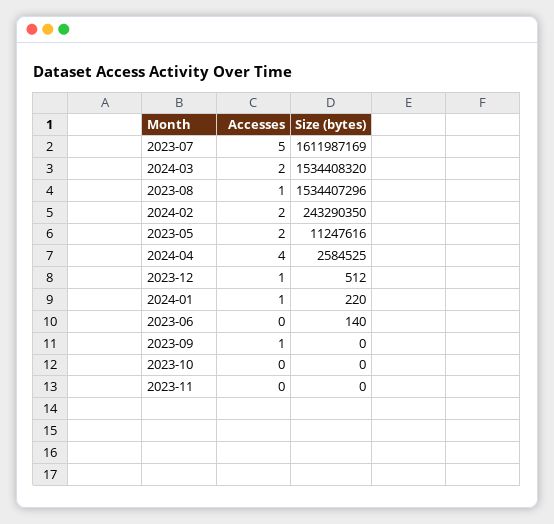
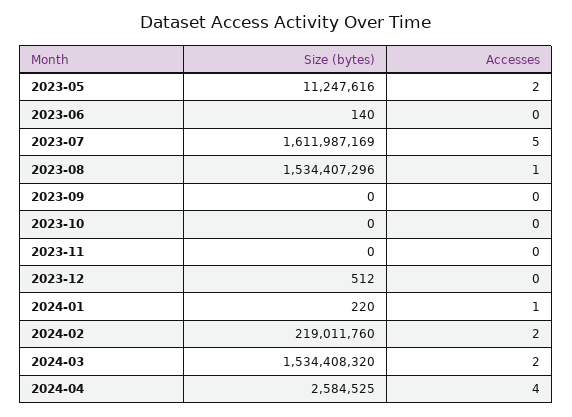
Size (bytes), 2024-02: 243290350 -> 219011760
Accesses, 2023-12: 1 -> 0
Accesses, 2023-09: 1 -> 0

